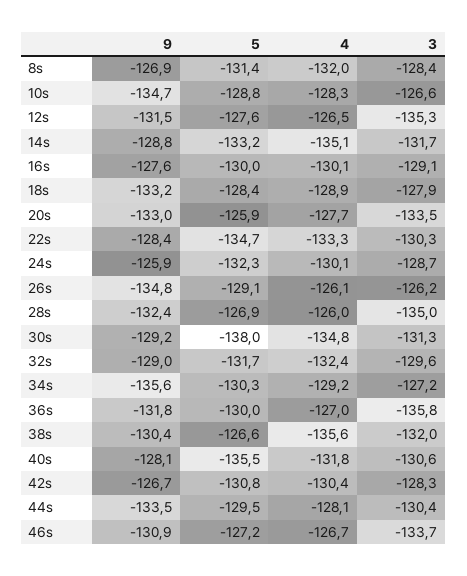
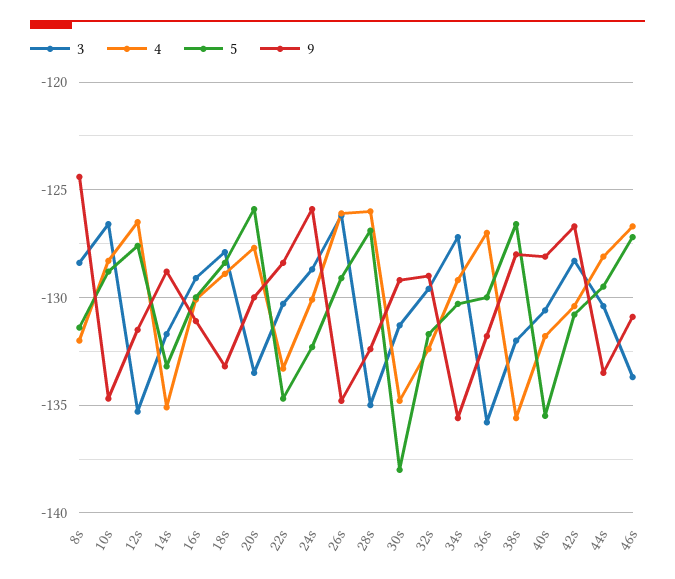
9, 8s: -126.9 -> -124.5
9, 16s: -127.6 -> -131
9, 20s: -133 -> -130
9, 38s: -130.4 -> -128

